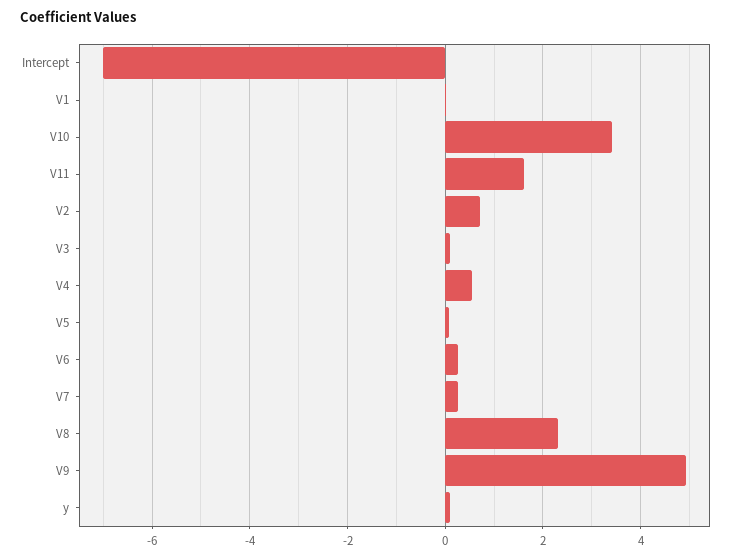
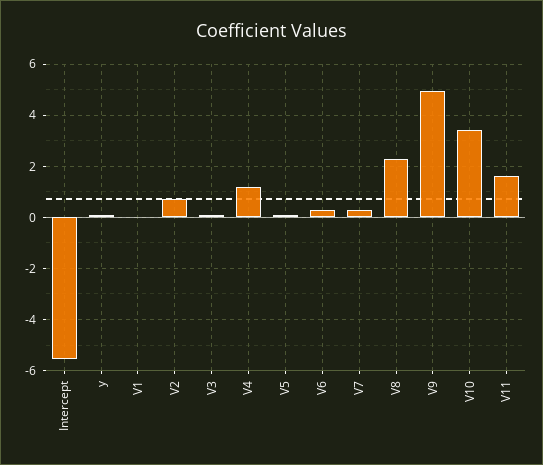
Intercept: -7 -> -5.5
V4: 0.6 -> 1.25

